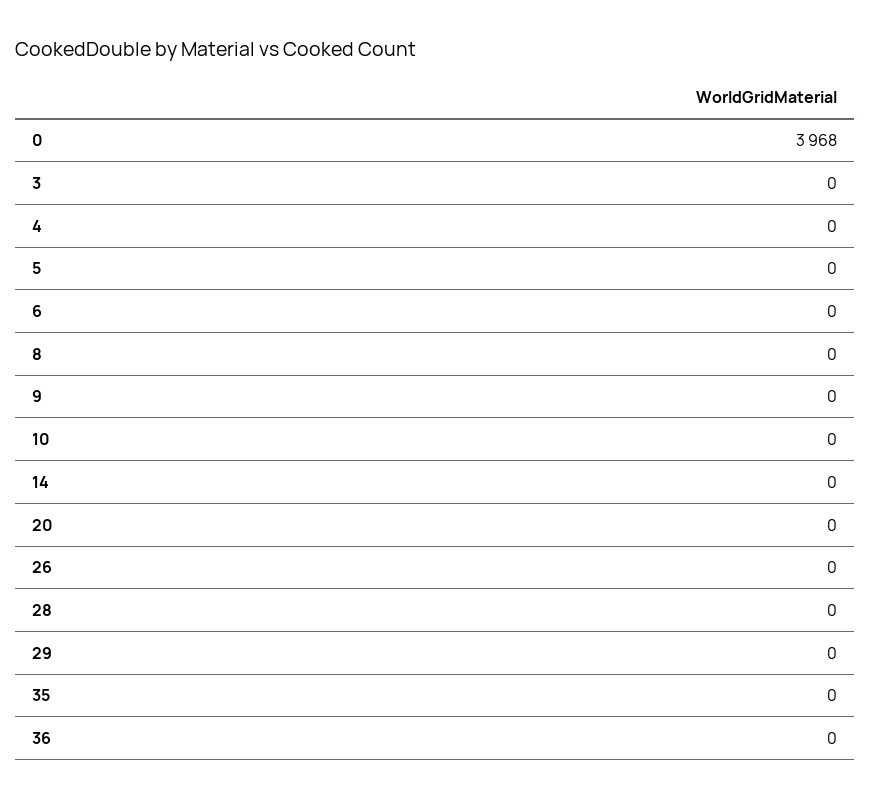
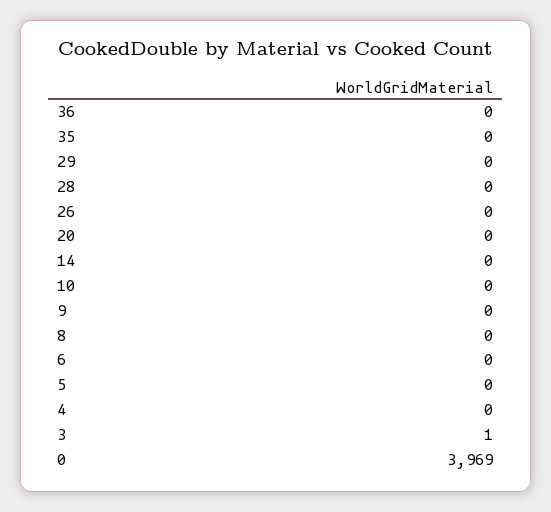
0: 3968 -> 3969
3: 0 -> 1

